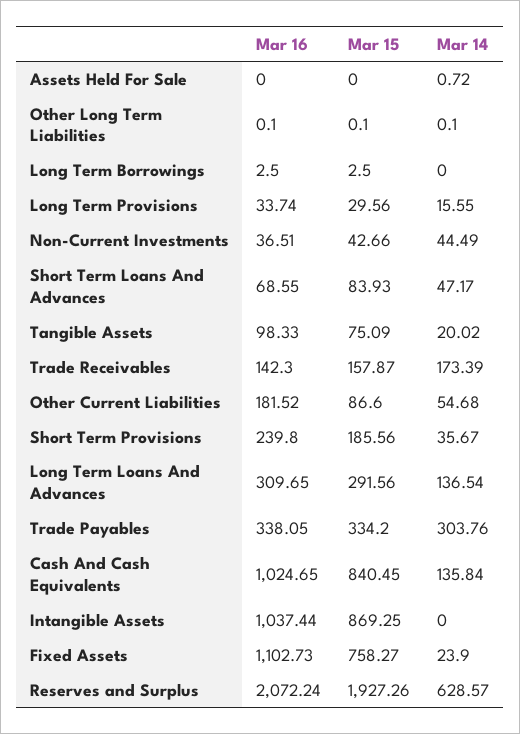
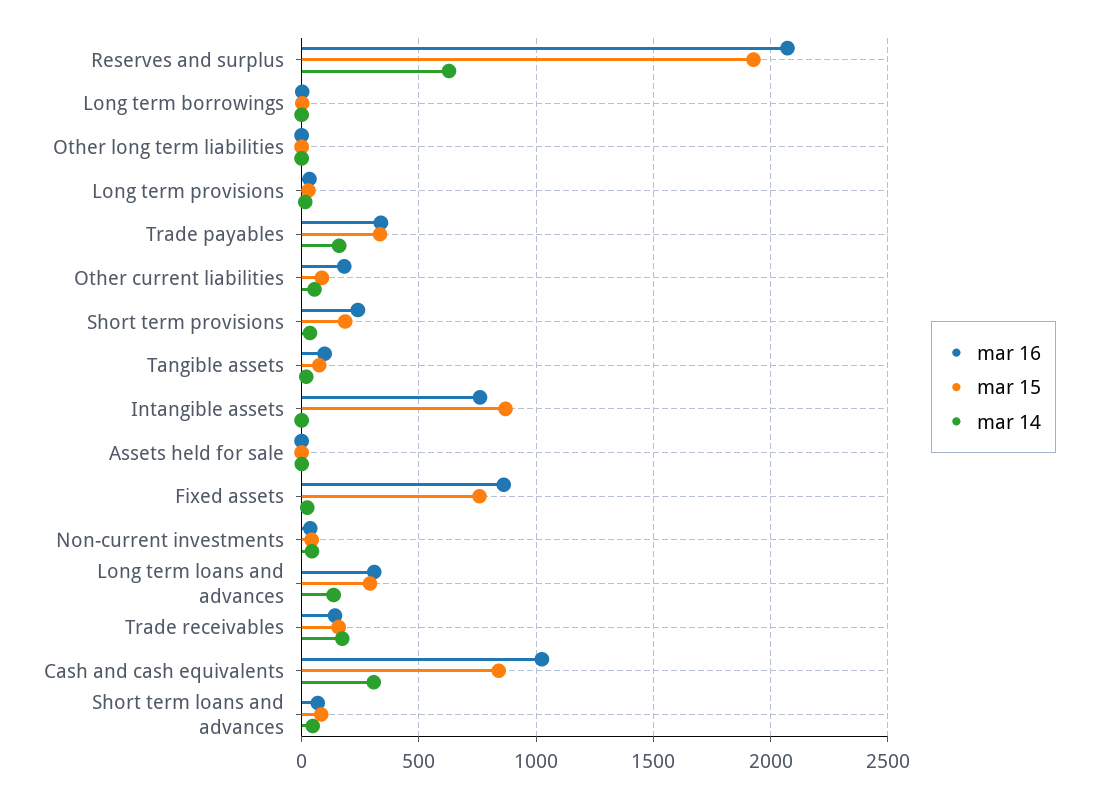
Mar 14, Trade Payables: 303.76 -> 150
Mar 14, Cash And Cash Equivalents: 135.84 -> 300
Mar 16, Intangible Assets: 1037.44 -> 750
Mar 16, Fixed Assets: 1102.73 -> 850

